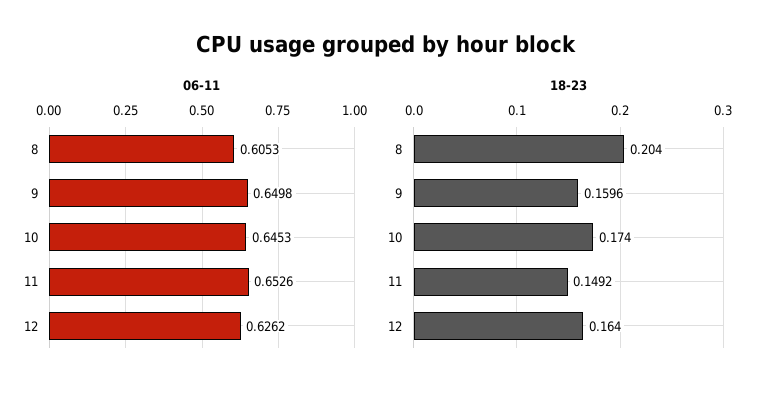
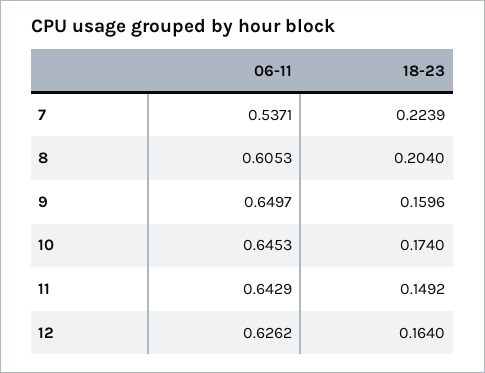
06-11, 9: 0.6498 -> 0.6497
06-11, 11: 0.6526 -> 0.6429
06-11, 7: none -> 0.5371
18-23, 7: none -> 0.2239

